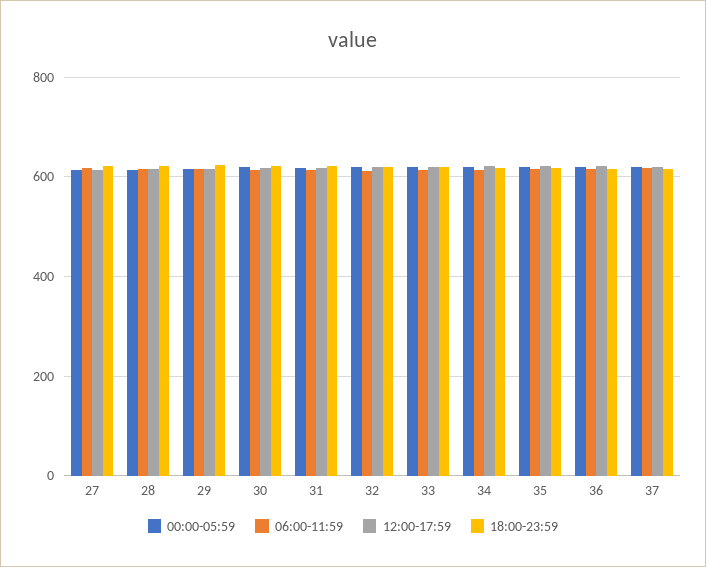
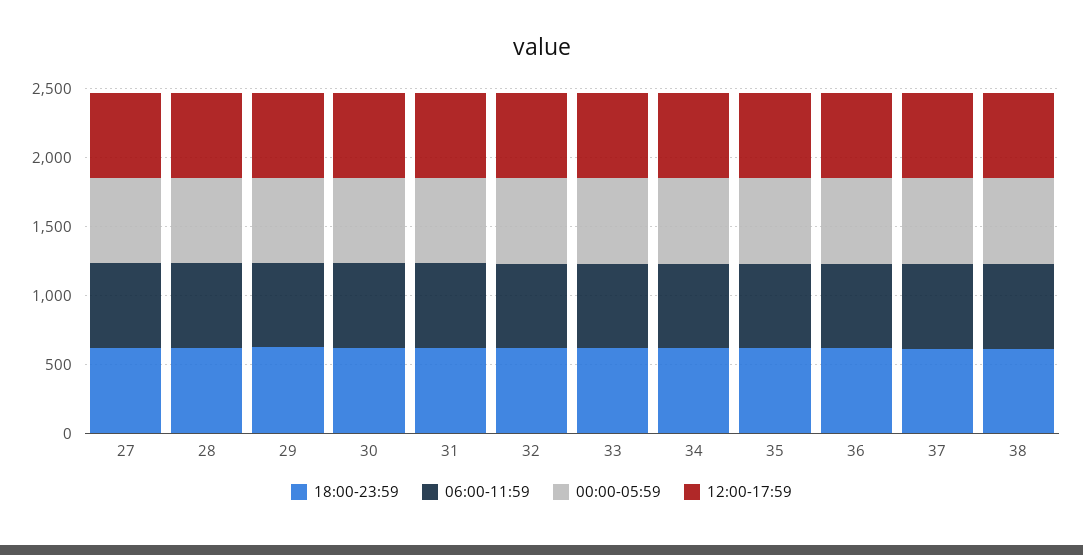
18:00-23:59, 38: none -> 600
06:00-11:59, 38: none -> 600
00:00-05:59, 38: none -> 600
12:00-17:59, 38: none -> 600

